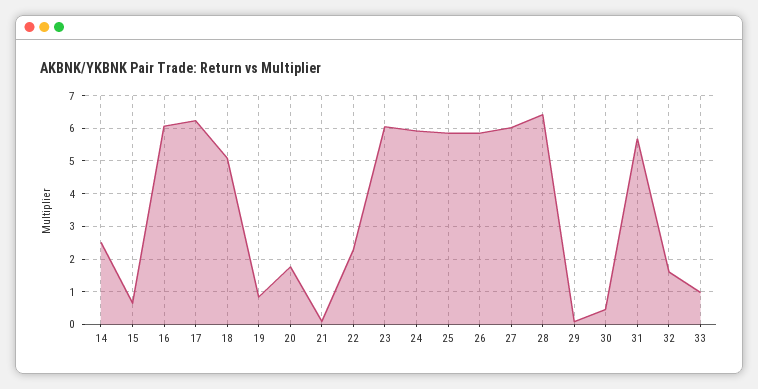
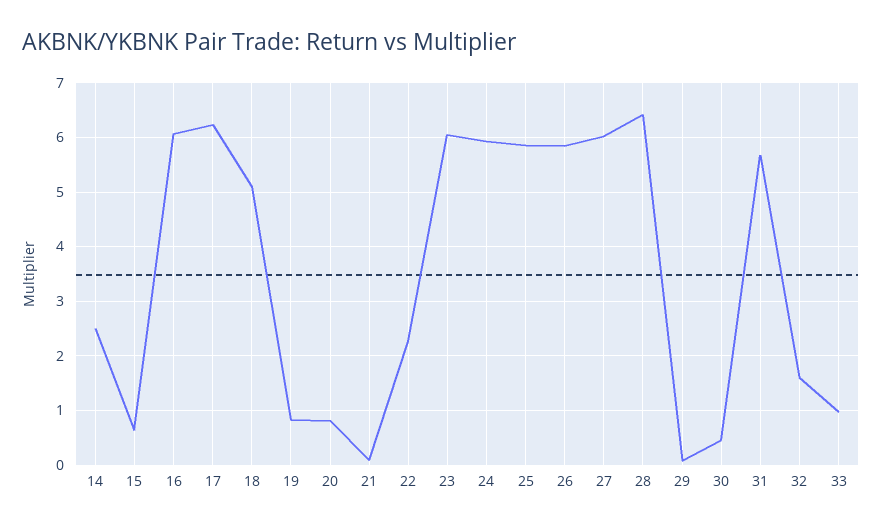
20: 1.8 -> 0.8

